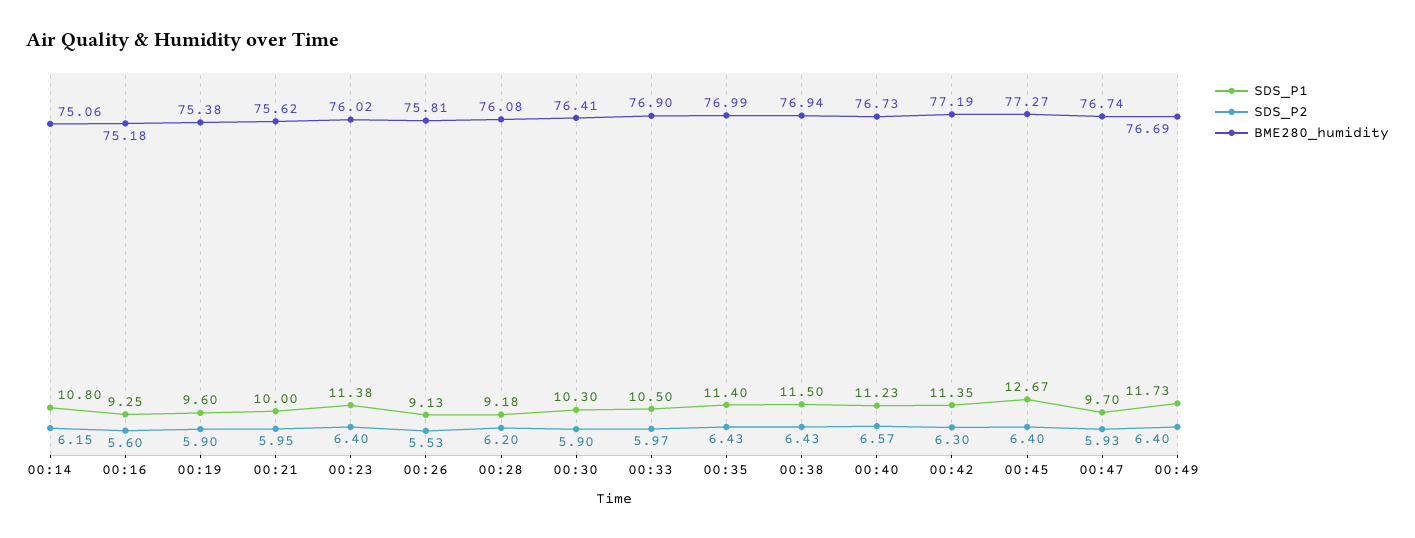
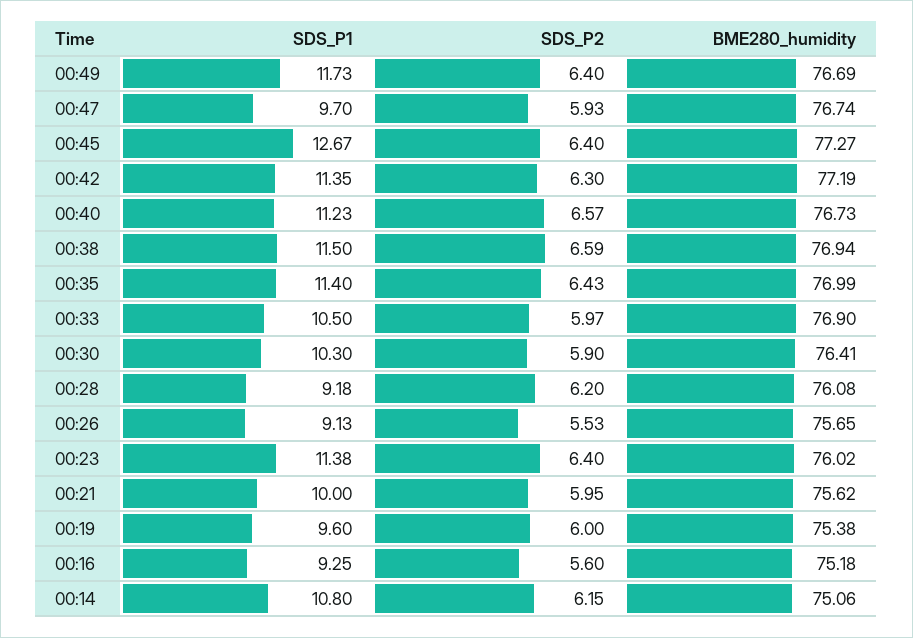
SDS_P2, 00:19: 5.9 -> 6
BME280_humidity, 00:26: 75.81 -> 75.65
SDS_P2, 00:38: 6.43 -> 6.59

